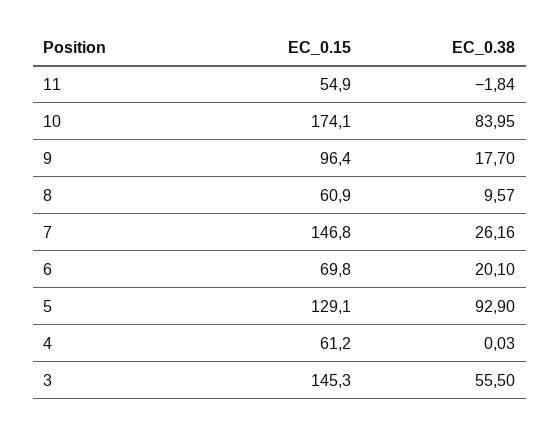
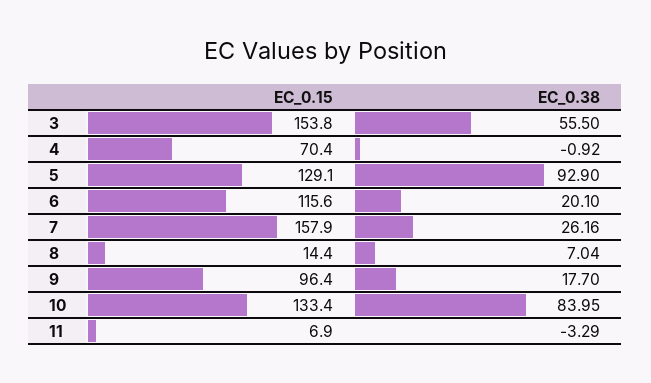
EC_0.15, 11: 54.9 -> 6.9
EC_0.38, 11: -1.84 -> -3.29
EC_0.15, 10: 174.1 -> 133.4
EC_0.15, 8: 60.9 -> 14.4
EC_0.38, 8: 9.57 -> 7.04
EC_0.15, 7: 146.8 -> 157.9
EC_0.15, 6: 69.8 -> 115.6
EC_0.15, 4: 61.2 -> 70.4
EC_0.38, 4: 0.03 -> -0.92
EC_0.15, 3: 145.3 -> 153.8

